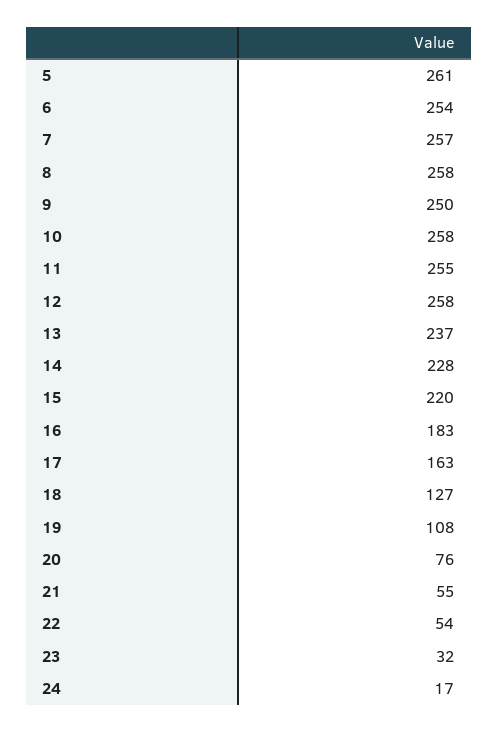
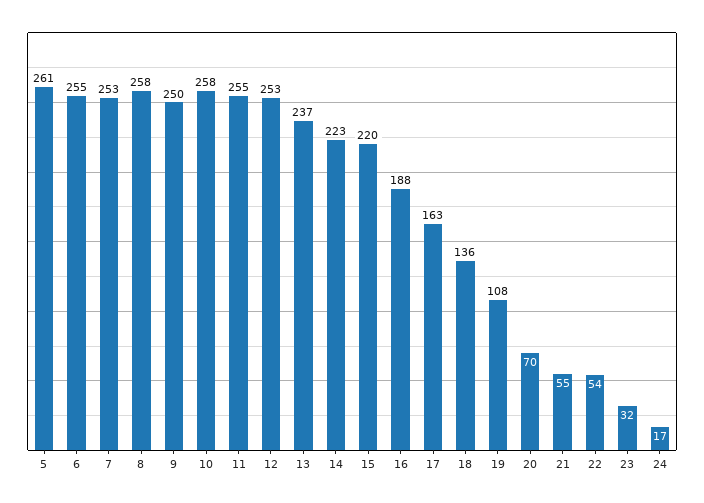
6: 254 -> 255
7: 257 -> 253
12: 258 -> 253
14: 228 -> 223
16: 183 -> 188
18: 127 -> 136
20: 76 -> 70

